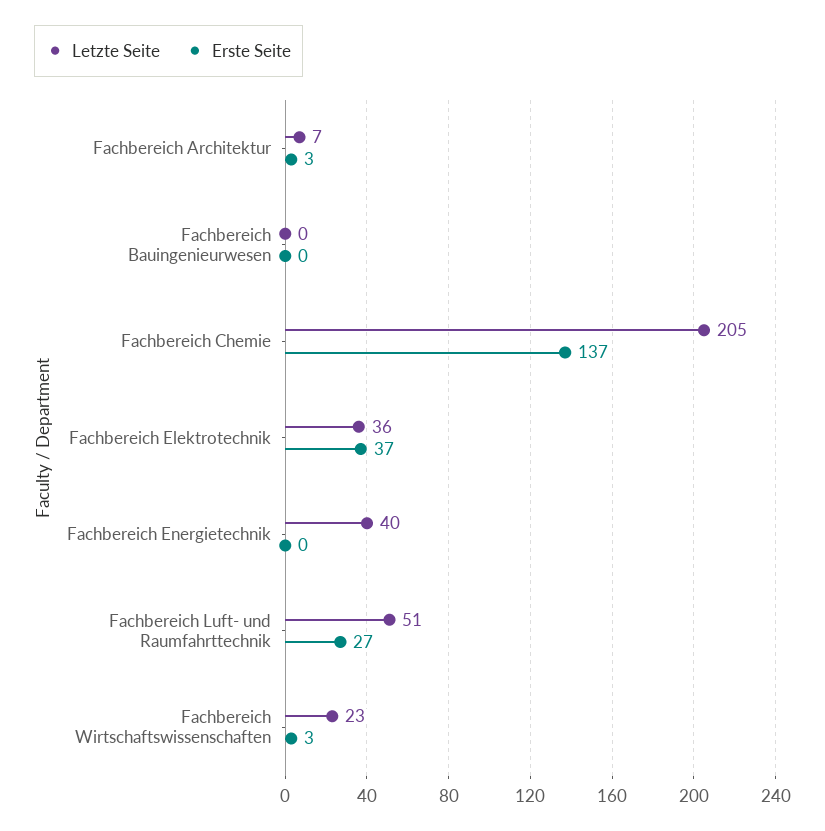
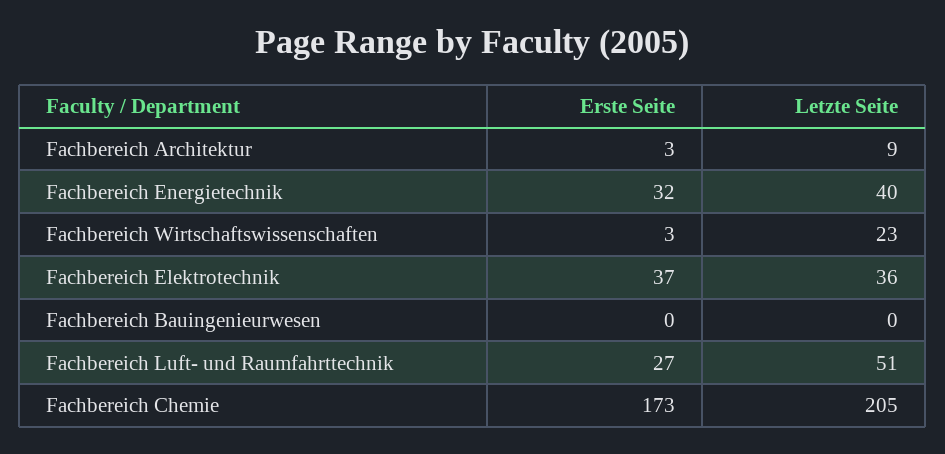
Letzte Seite, Fachbereich Architektur: 7 -> 9
Erste Seite, Fachbereich Chemie: 137 -> 173
Erste Seite, Fachbereich Energietechnik: 0 -> 32

